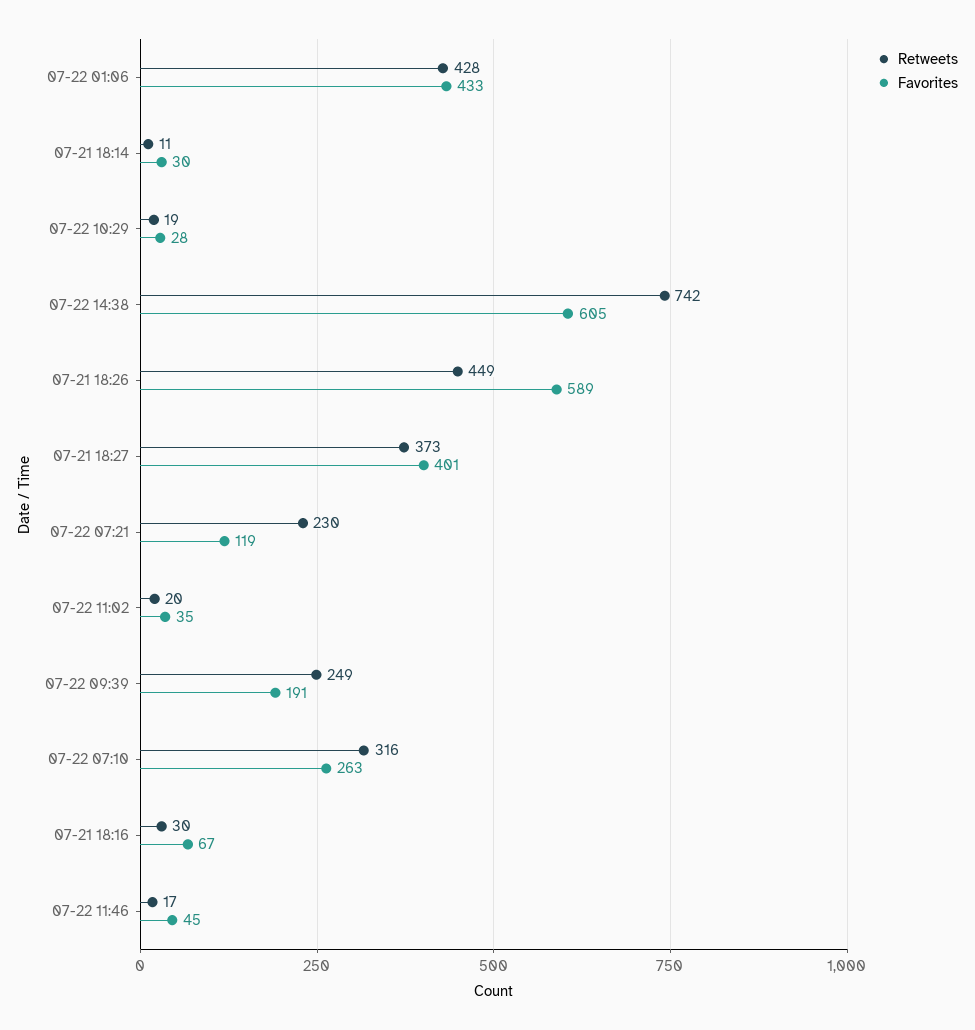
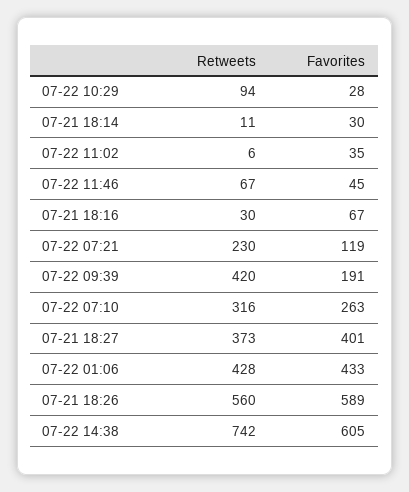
Retweets, 07-22 10:29: 19 -> 94
Retweets, 07-21 18:26: 449 -> 560
Retweets, 07-22 11:02: 20 -> 6
Retweets, 07-22 09:39: 249 -> 420
Retweets, 07-22 11:46: 17 -> 67

